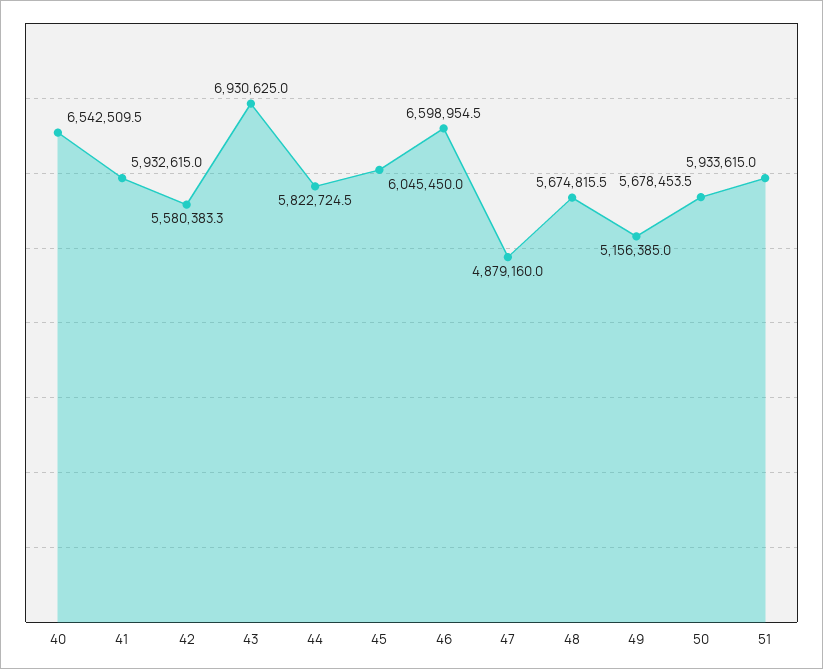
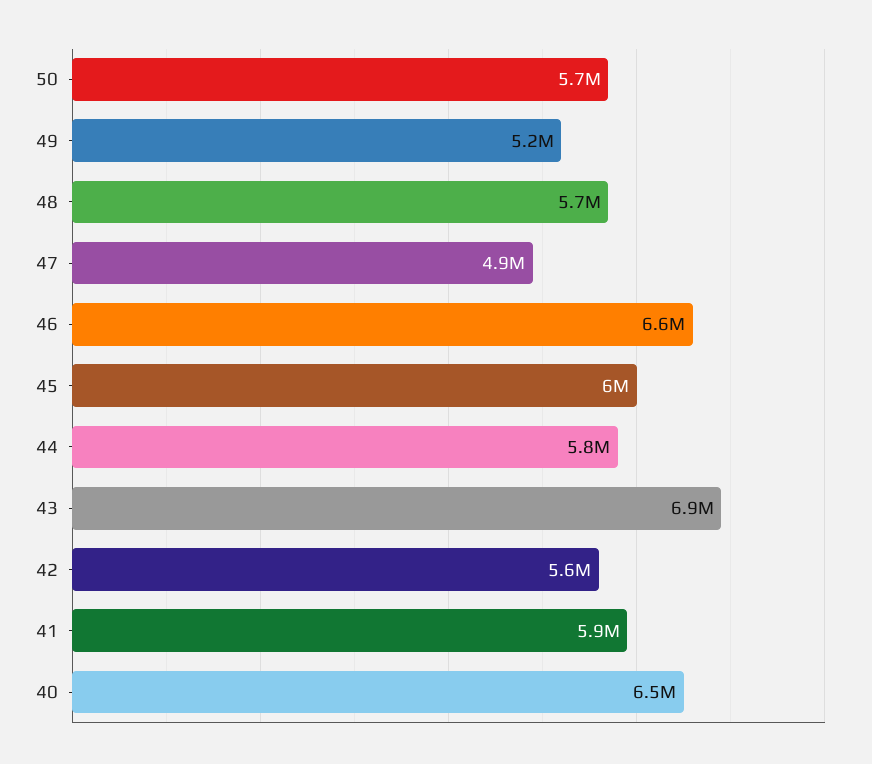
51: 5933615 -> none

